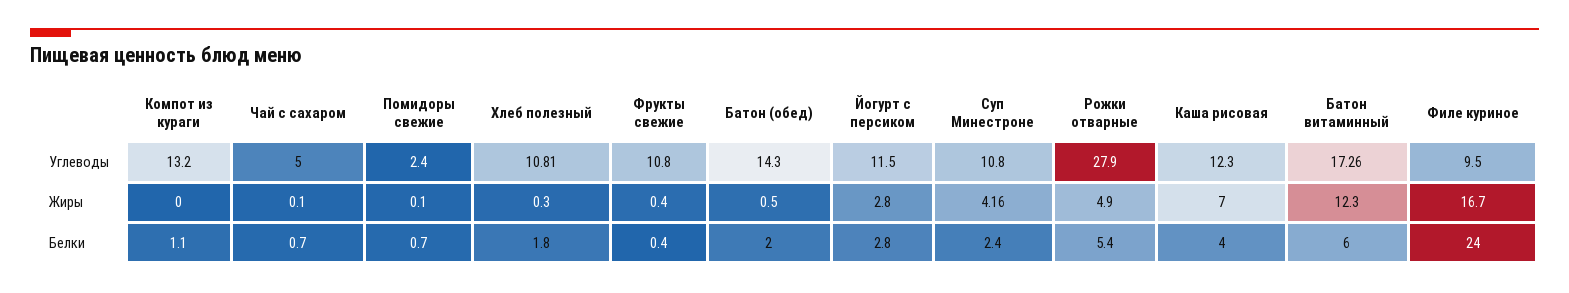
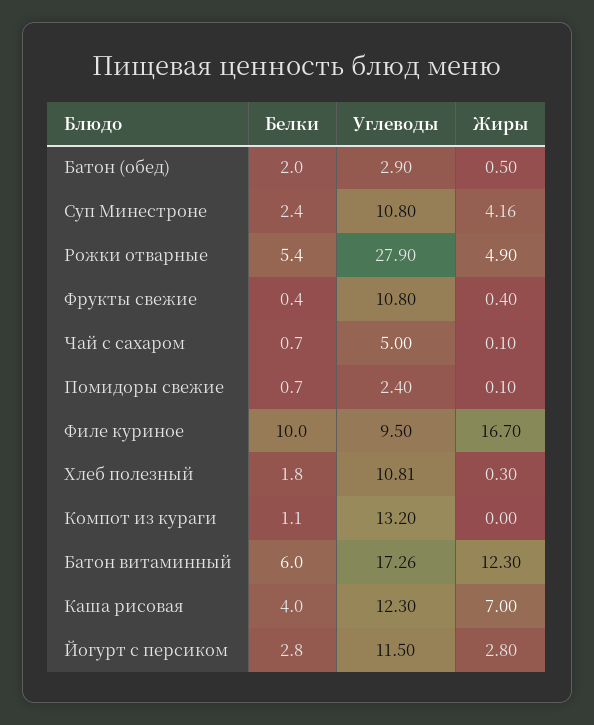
Батон (обед), Углеводы: 14.3 -> 2.9
Филе куриное, Белки: 24 -> 10

